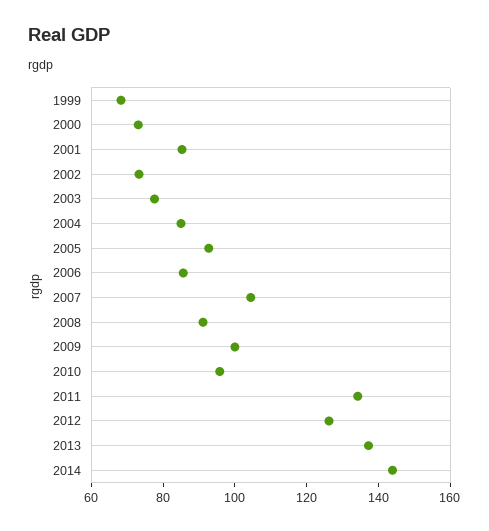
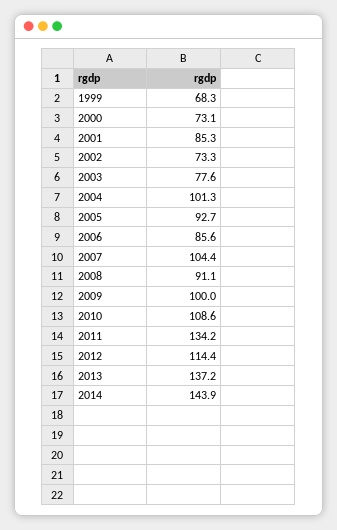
2004: 85 -> 101.3
2010: 95 -> 108.6
2012: 125 -> 114.4

